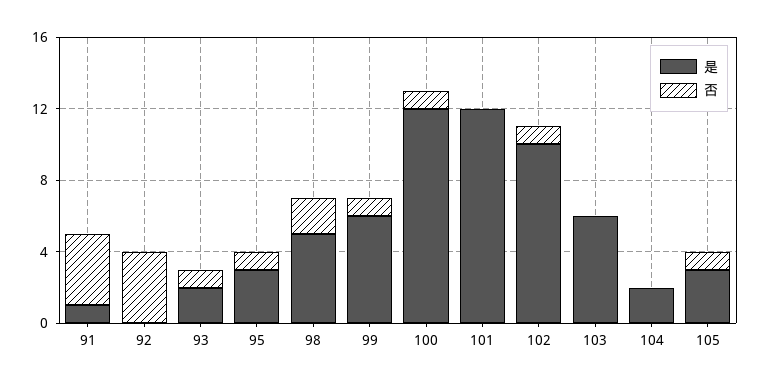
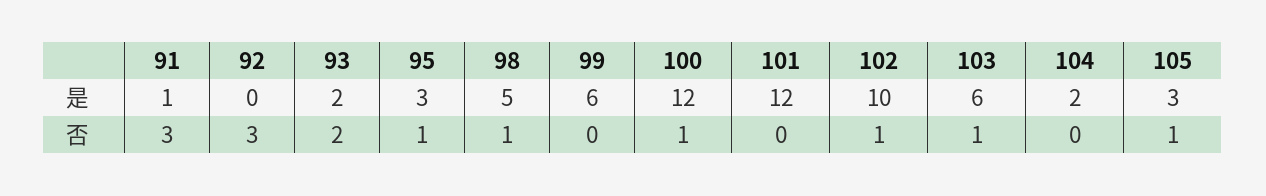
否, 91: 4 -> 3
否, 92: 4 -> 3
否, 93: 1 -> 2
否, 98: 2 -> 1
否, 99: 1 -> 0
否, 103: 0 -> 1

